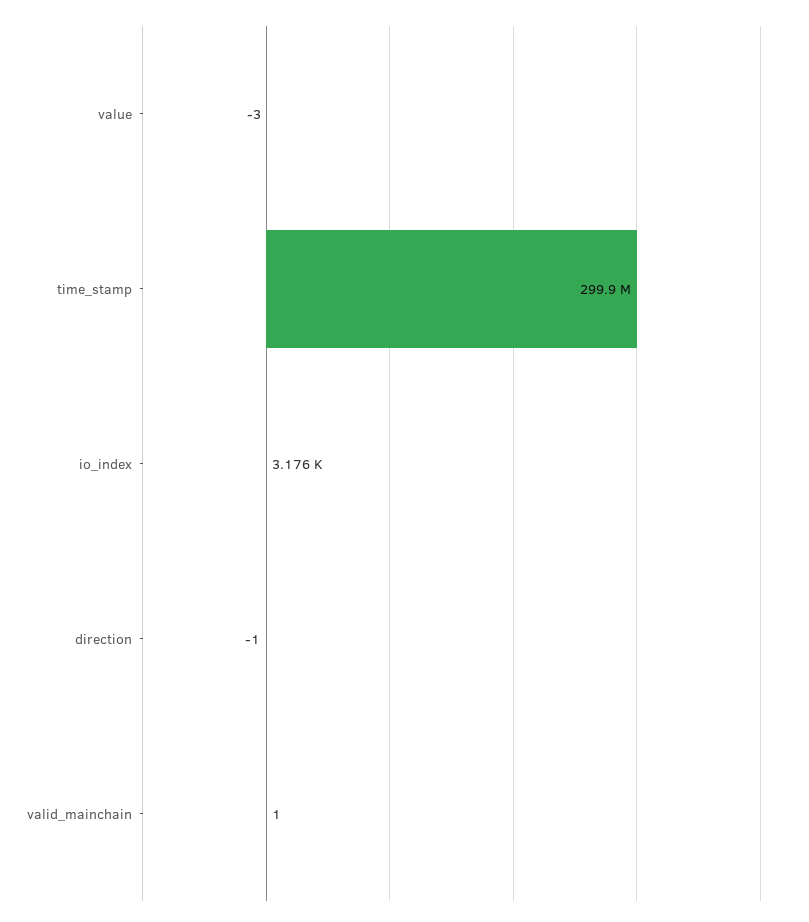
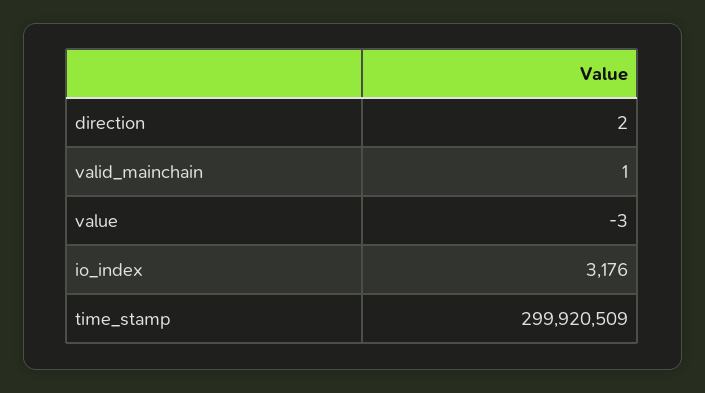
direction: -1 -> 2

